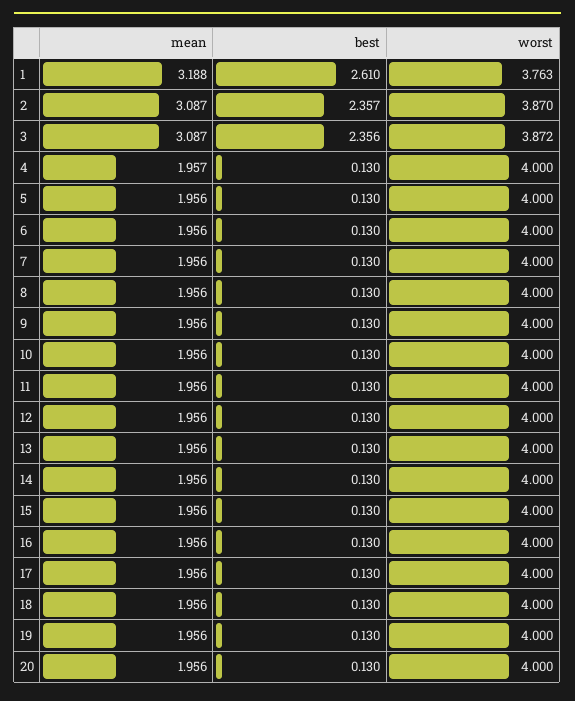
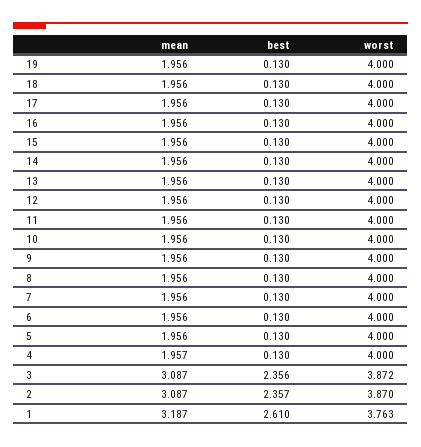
mean, 1: 3.188 -> 3.187
mean, 20: 1.956 -> none
best, 20: 0.13 -> none
worst, 20: 4 -> none

